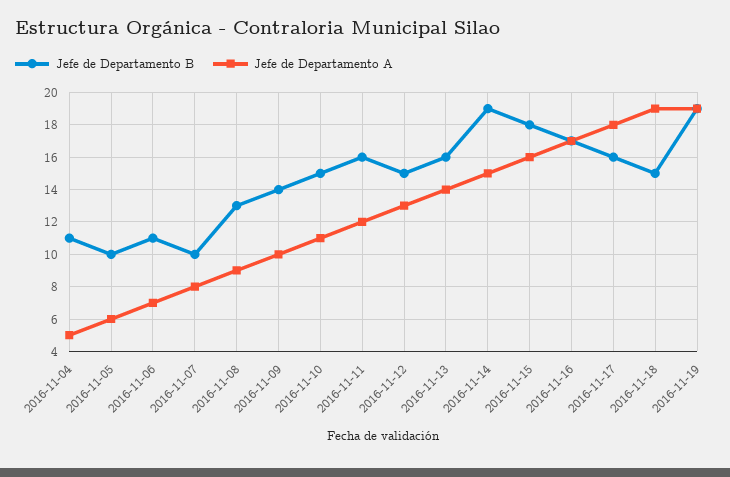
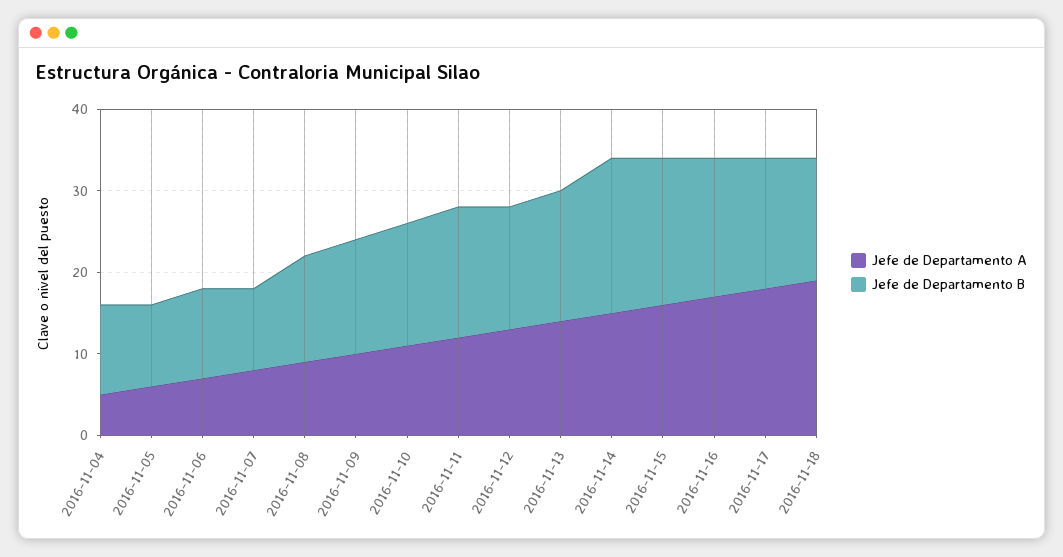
Jefe de Departamento B, 2016-11-19: 19 -> none
Jefe de Departamento A, 2016-11-19: 19 -> none

